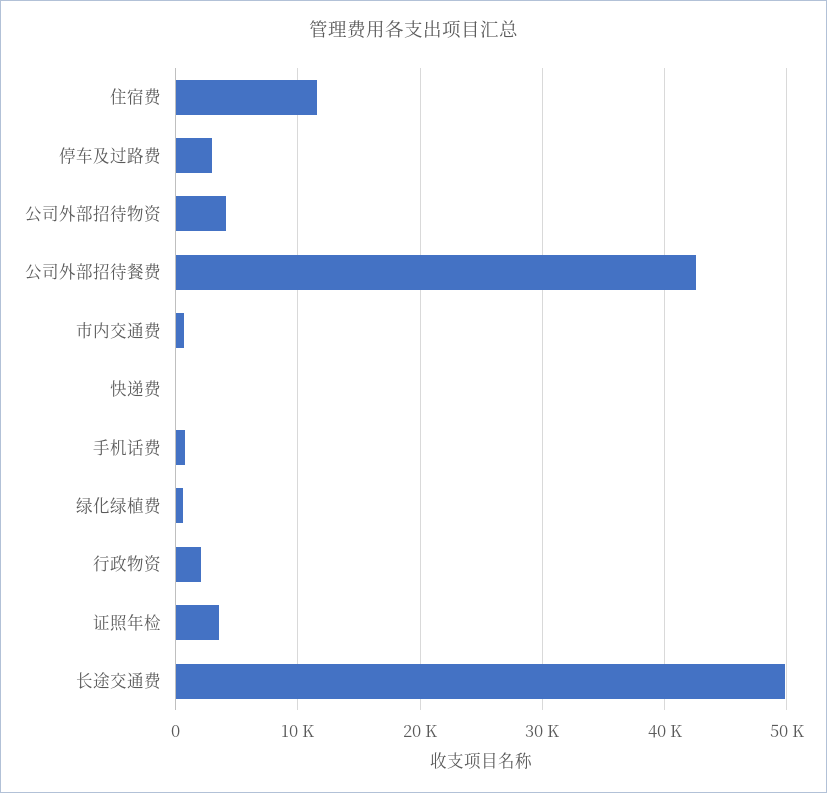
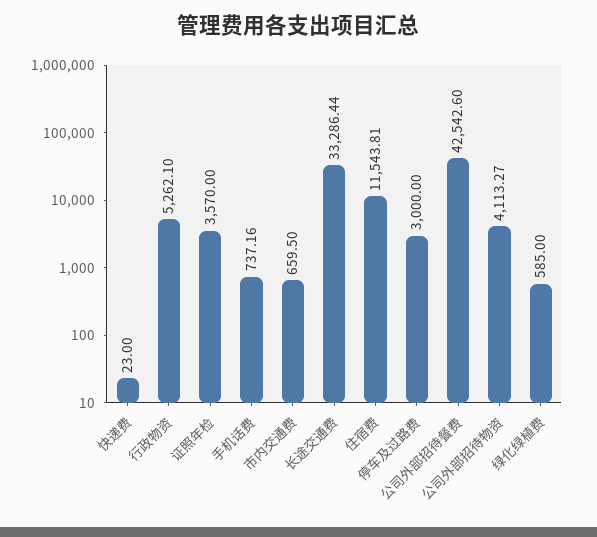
行政物资: 2000 -> 5262.1
长途交通费: 50000 -> 33286.44

